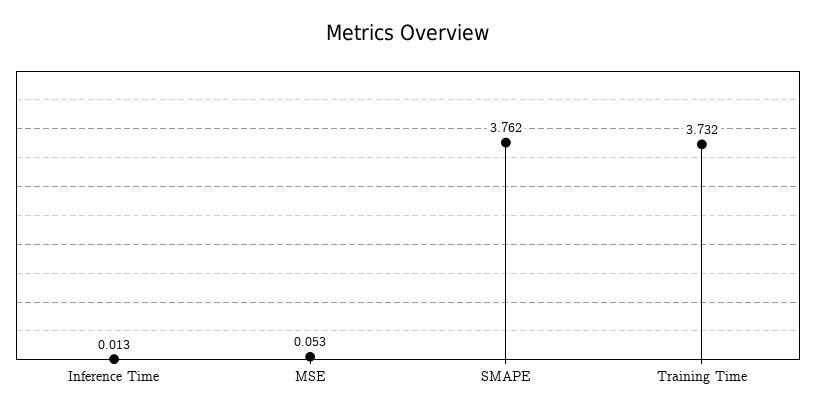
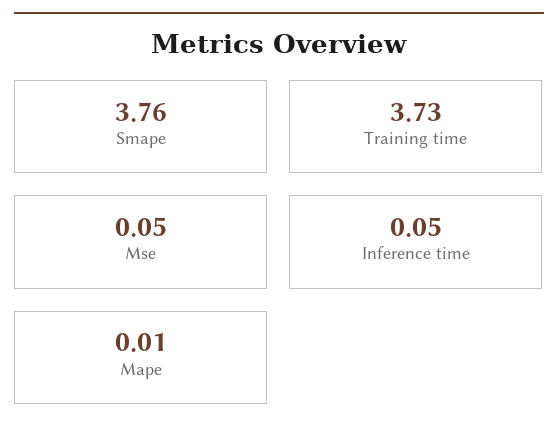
Inference Time: 0.013 -> 0.05
Mape: none -> 0.01

